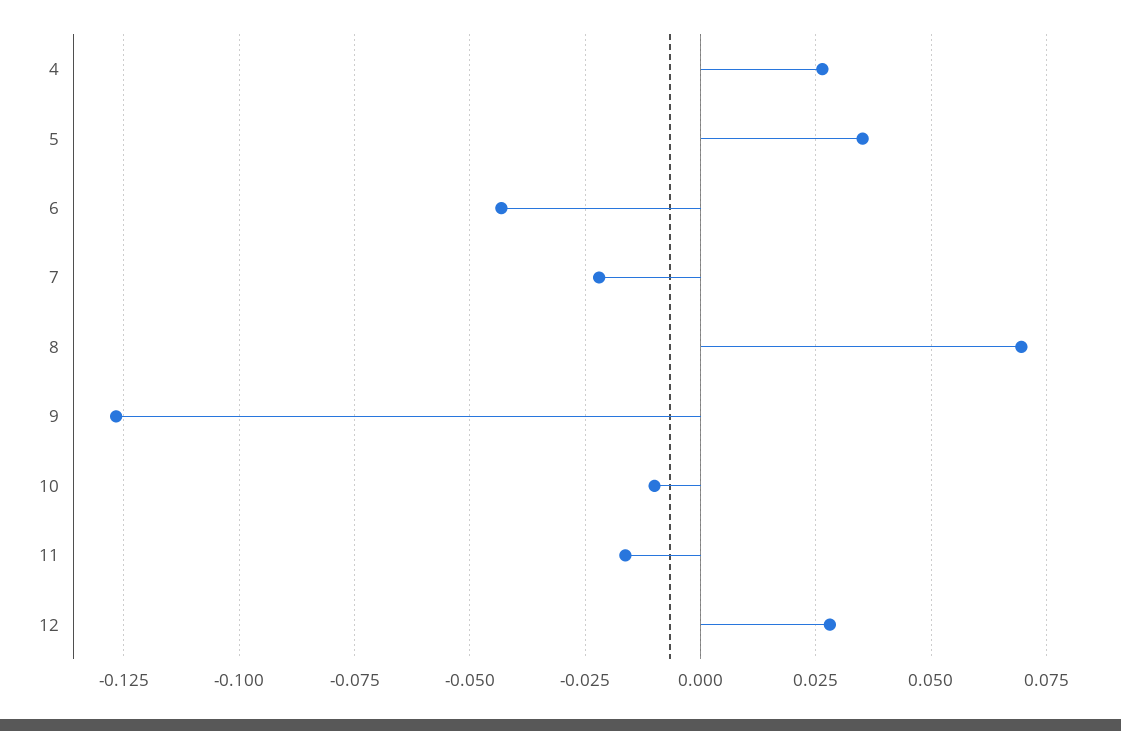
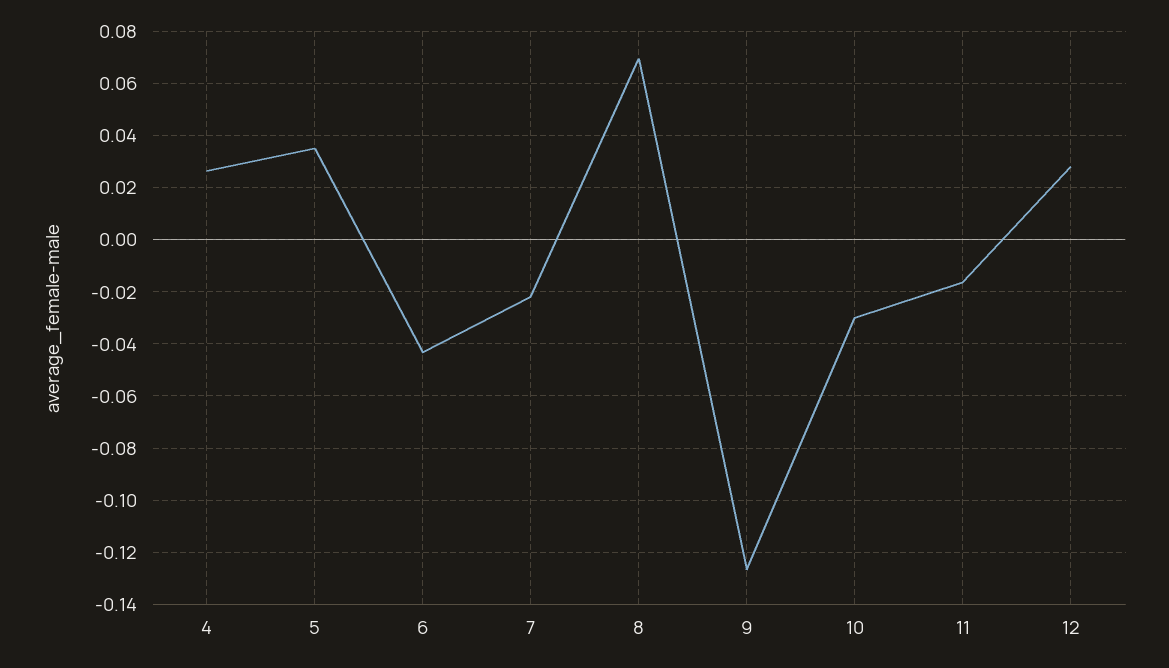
10: -0.01 -> -0.03

